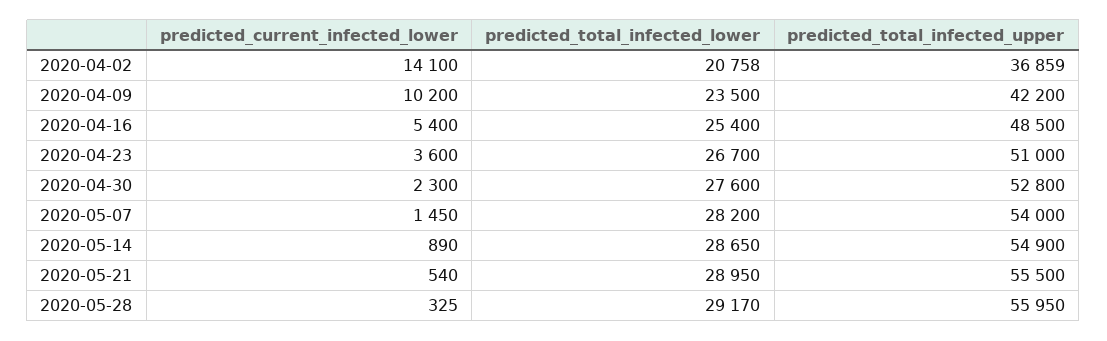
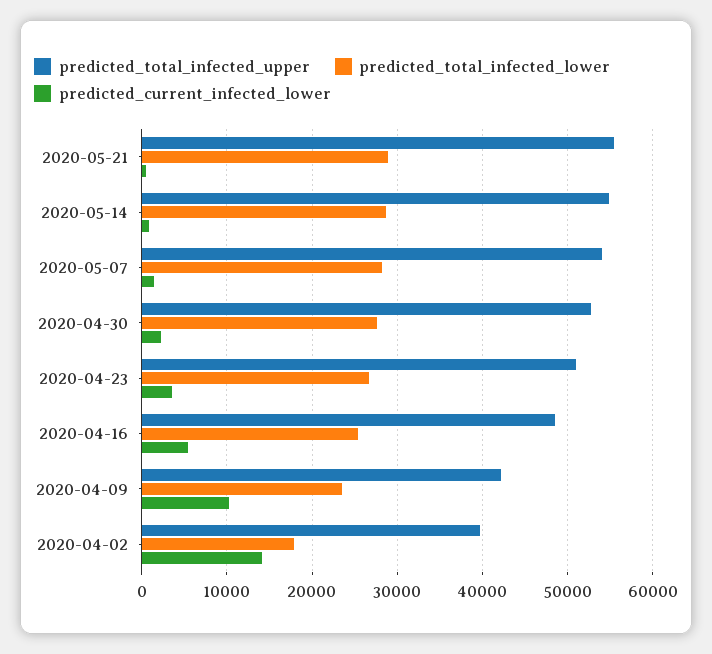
predicted_total_infected_lower, 2020-04-02: 20758 -> 18000
predicted_total_infected_upper, 2020-04-02: 36859 -> 40000
predicted_current_infected_lower, 2020-05-28: 325 -> none
predicted_total_infected_lower, 2020-05-28: 29170 -> none
predicted_total_infected_upper, 2020-05-28: 55950 -> none

